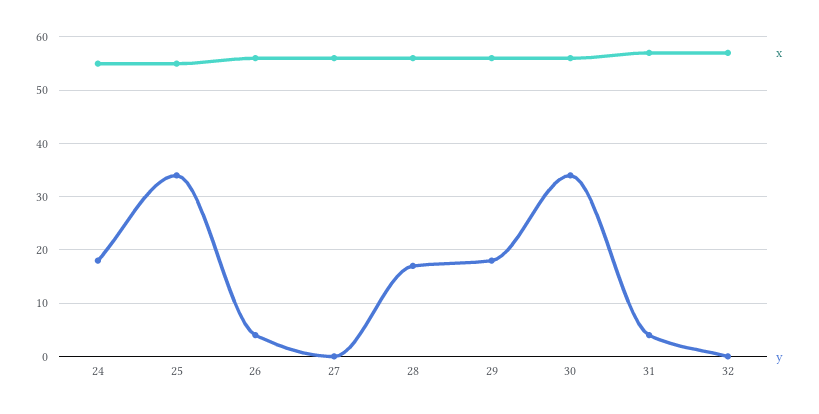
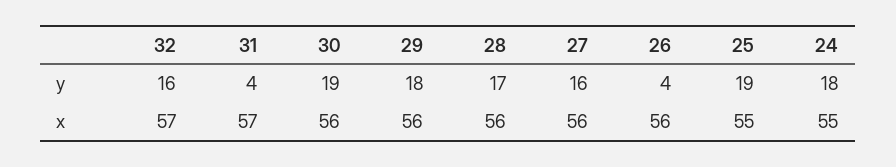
y, 25: 35 -> 19
y, 27: 0 -> 16
y, 30: 35 -> 19
y, 32: 0 -> 16

